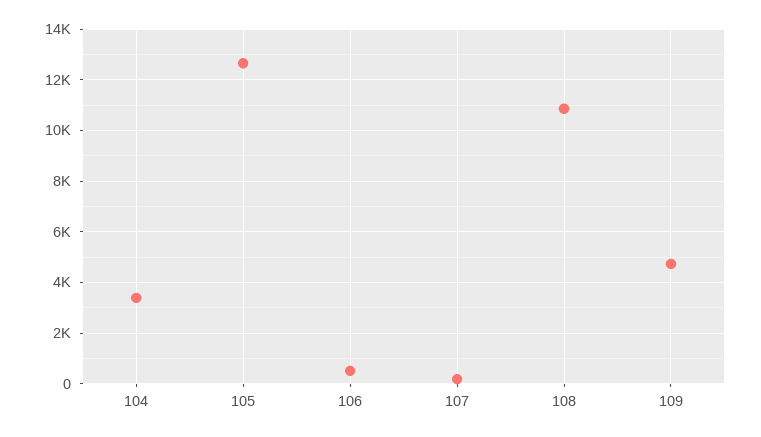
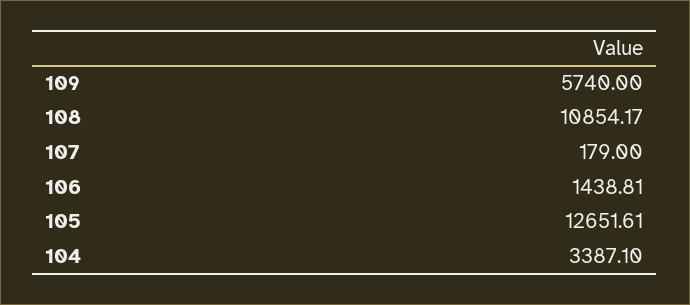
106: 500 -> 1438.81
109: 4750 -> 5740

